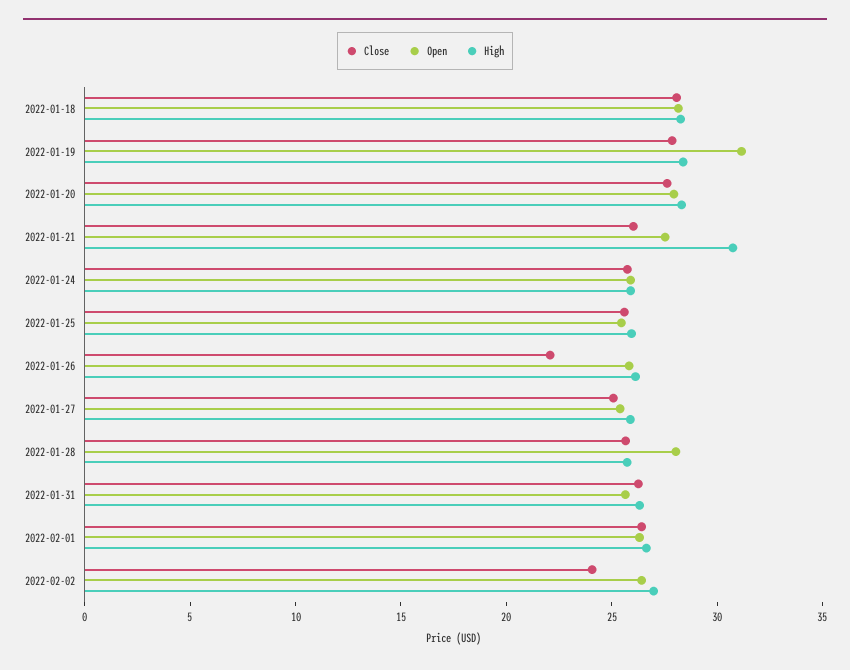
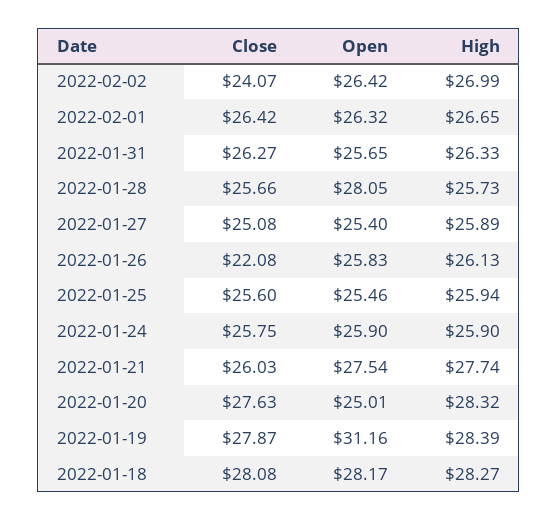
Open, 2022-01-20: 28 -> 25.01
High, 2022-01-21: 31 -> 27.74

